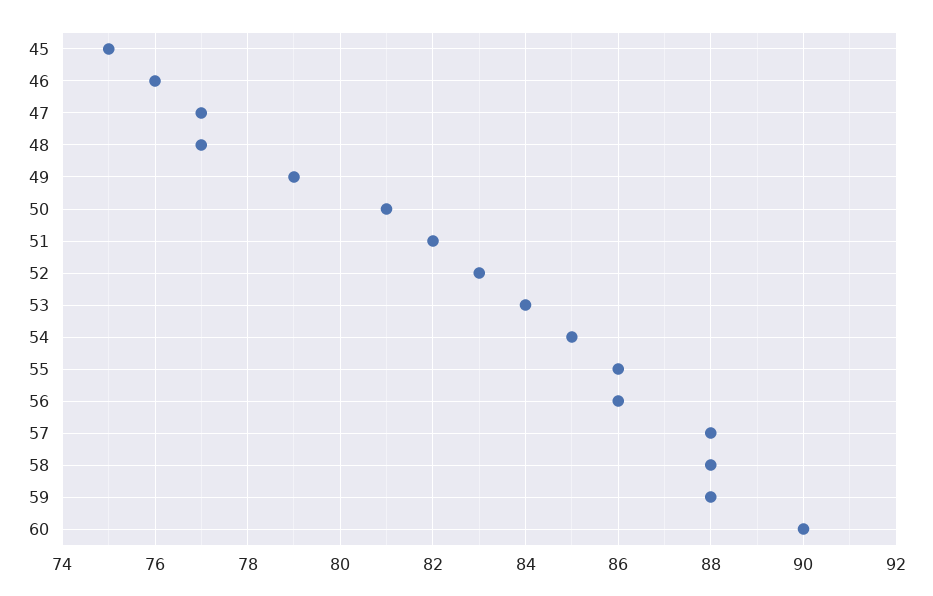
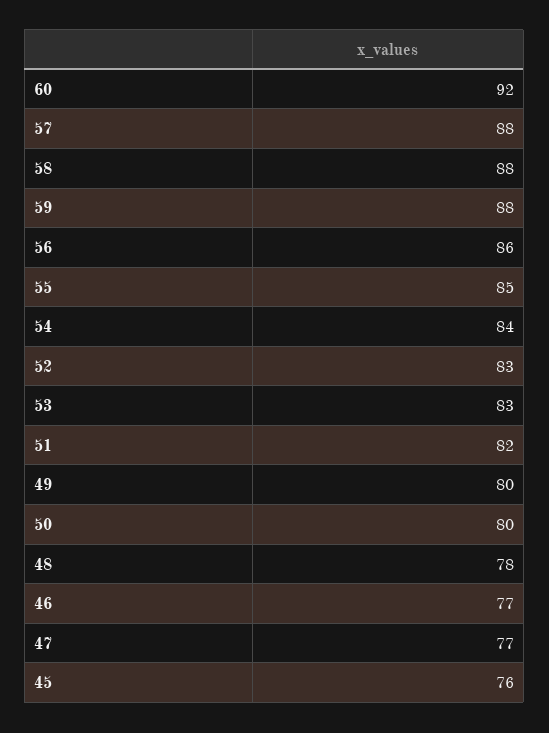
45: 75 -> 76
46: 76 -> 77
48: 77 -> 78
49: 79 -> 80
50: 81 -> 80
53: 84 -> 83
54: 85 -> 84
55: 86 -> 85
60: 90 -> 92

